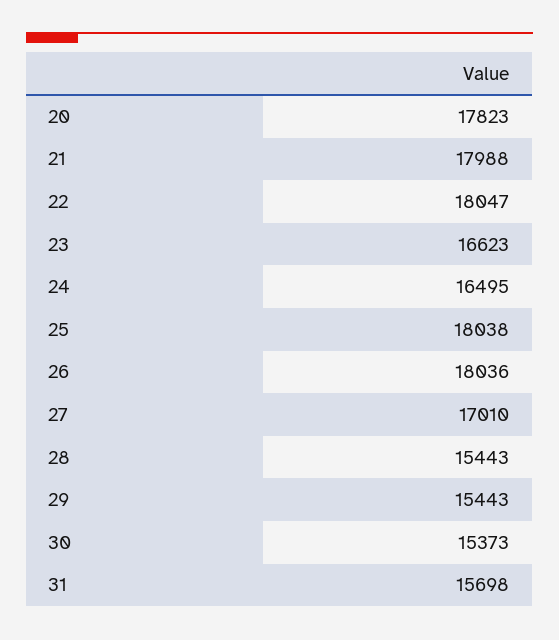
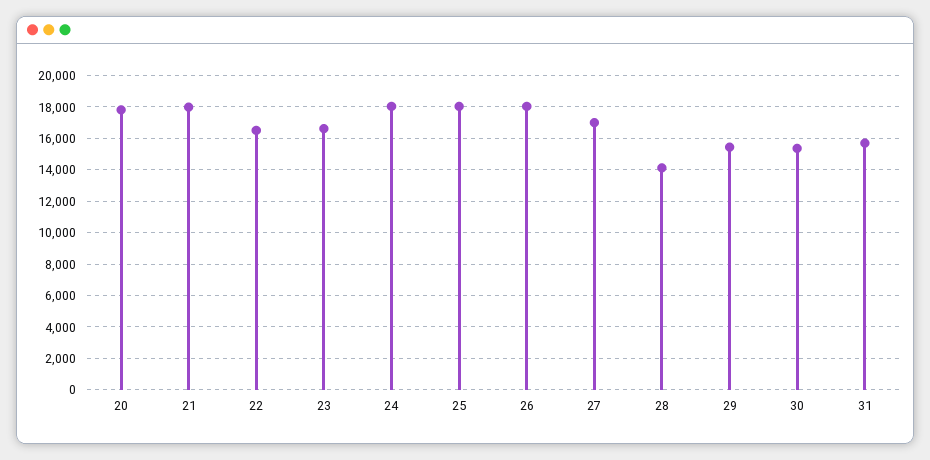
22: 18047 -> 16500
24: 16495 -> 18000
28: 15443 -> 14000

